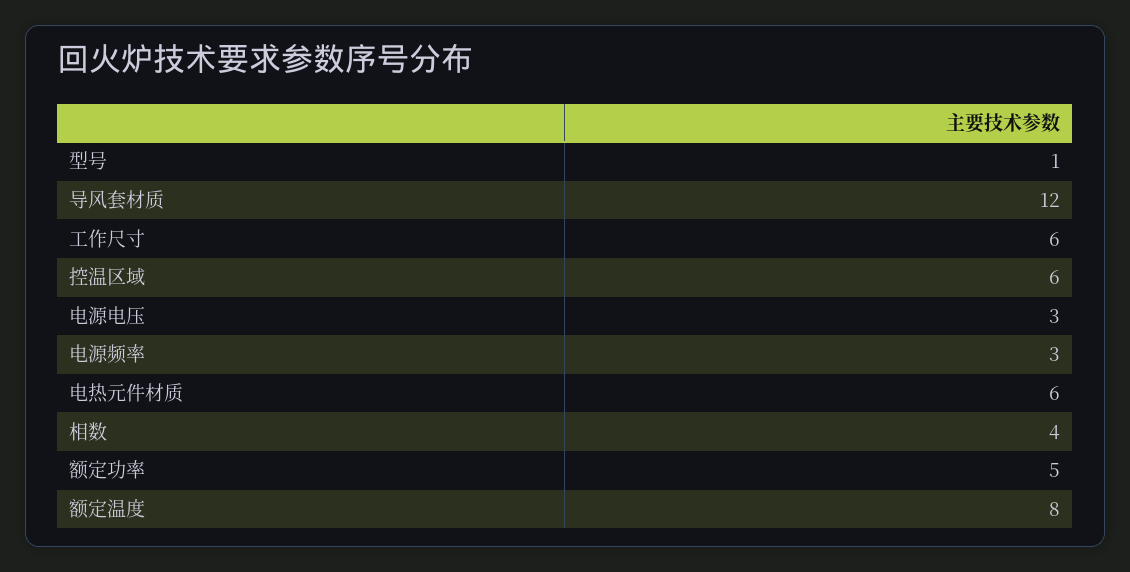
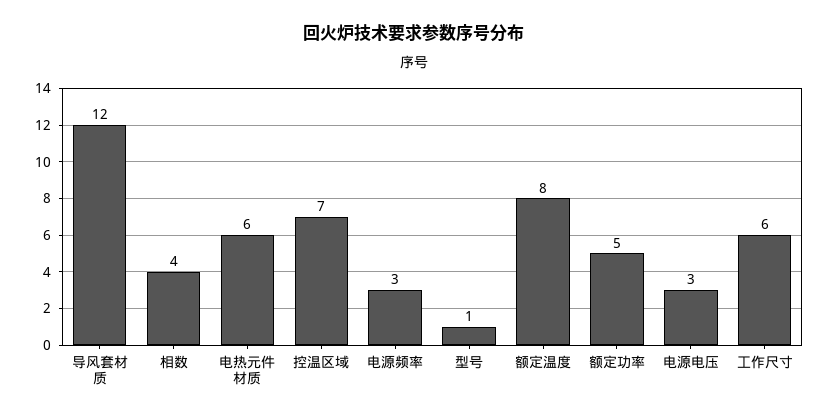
控温区域: 6 -> 7

